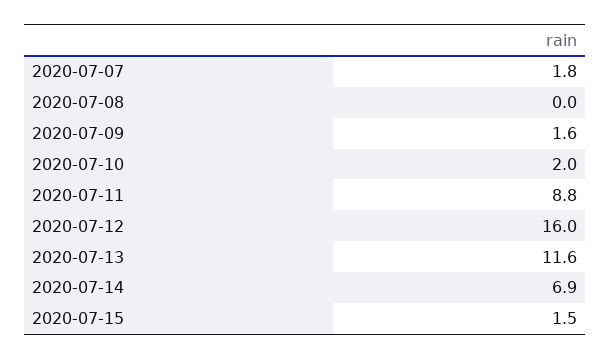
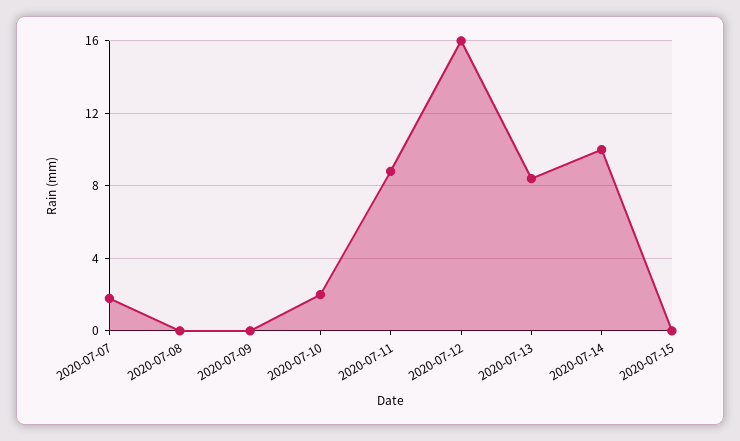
2020-07-09: 1.6 -> 0
2020-07-13: 11.6 -> 8.5
2020-07-14: 6.9 -> 10
2020-07-15: 1.5 -> 0

